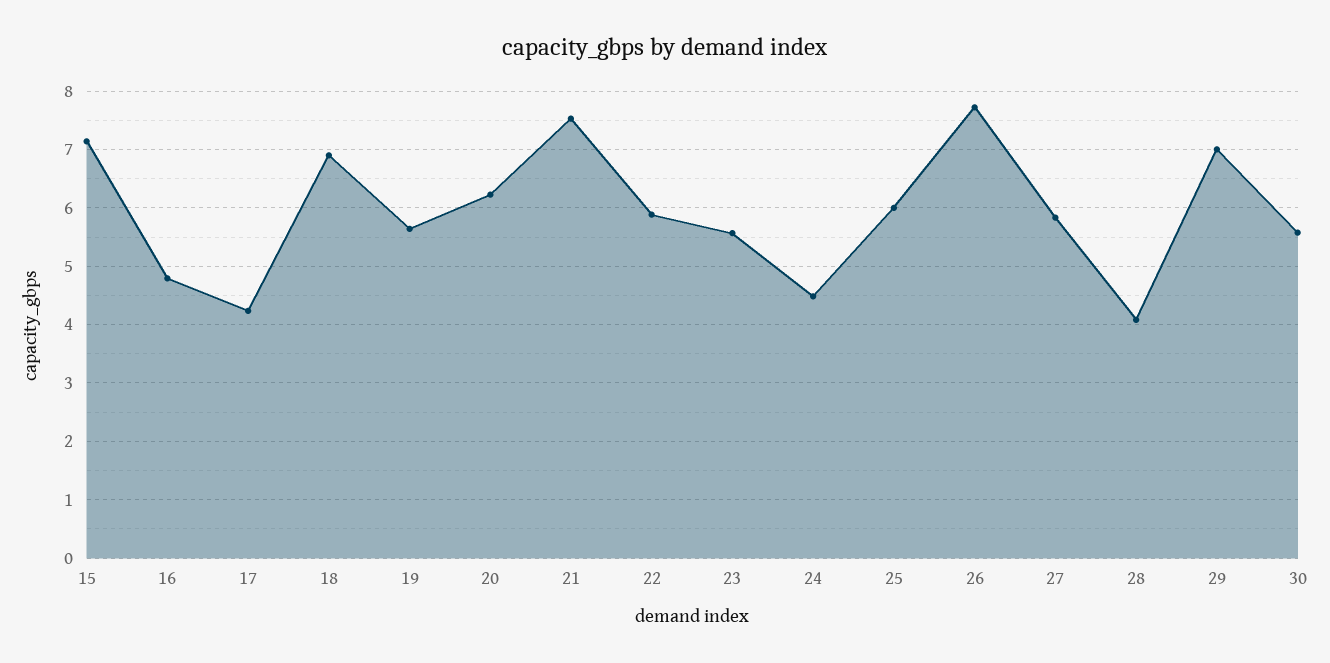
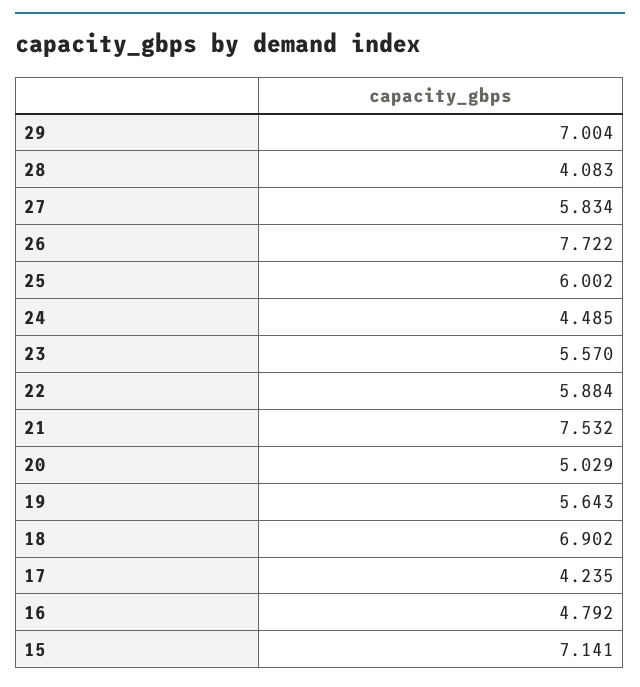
20: 6.2 -> 5.029
30: 5.6 -> none

